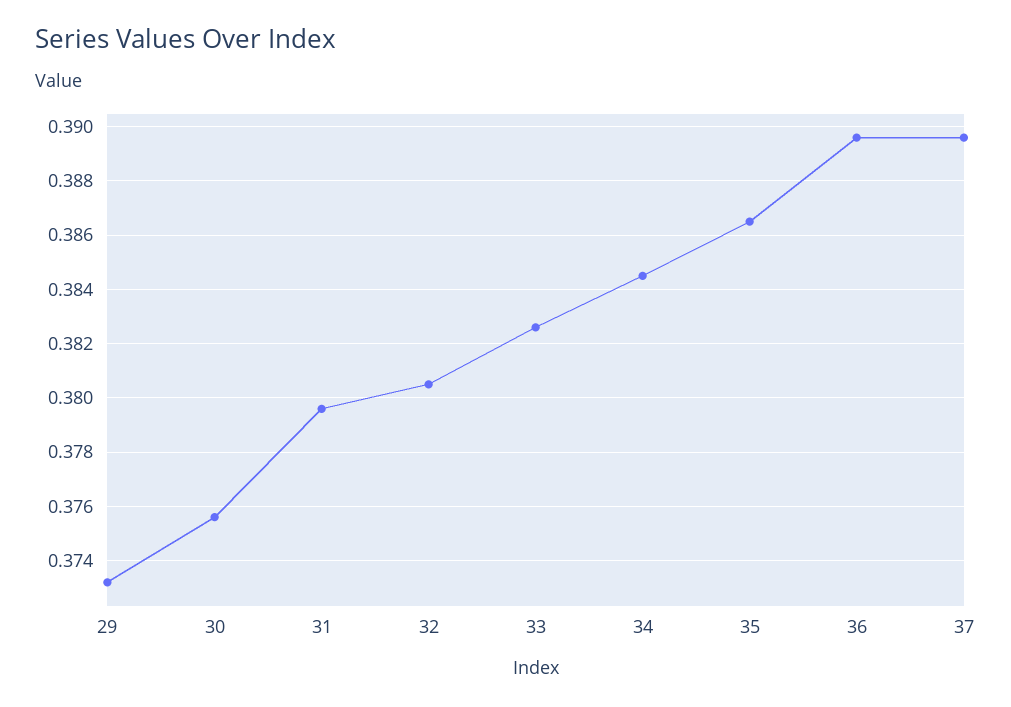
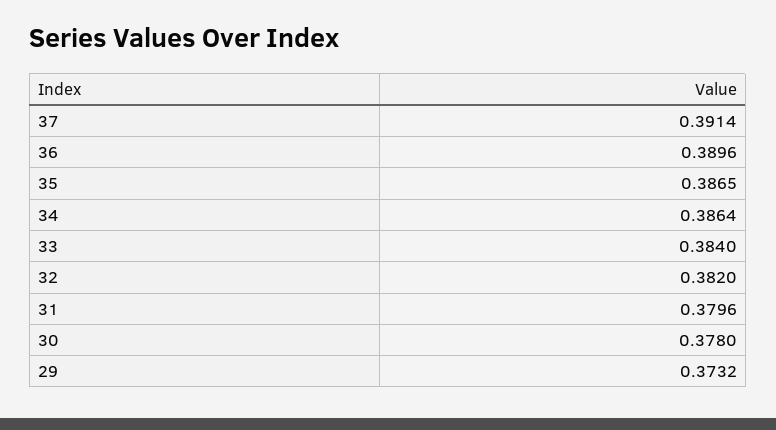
30: 0.3755 -> 0.378
32: 0.3805 -> 0.382
33: 0.3825 -> 0.384
34: 0.3845 -> 0.3864
37: 0.3895 -> 0.3914

